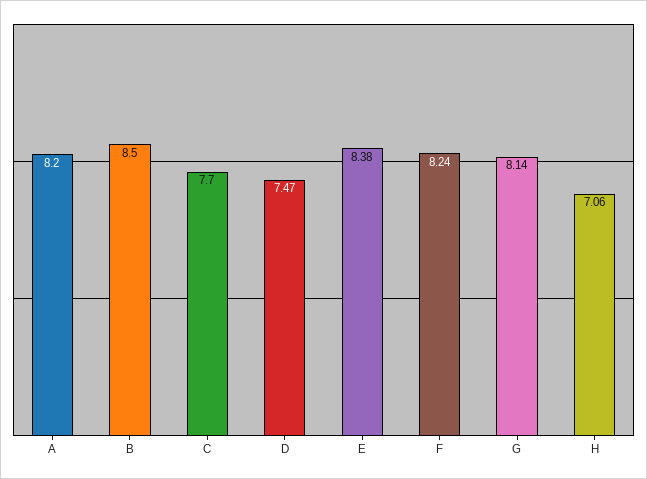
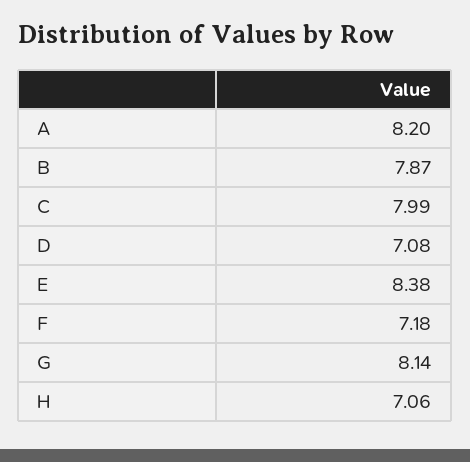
B: 8.5 -> 7.87
C: 7.7 -> 7.99
D: 7.47 -> 7.08
F: 8.24 -> 7.18

